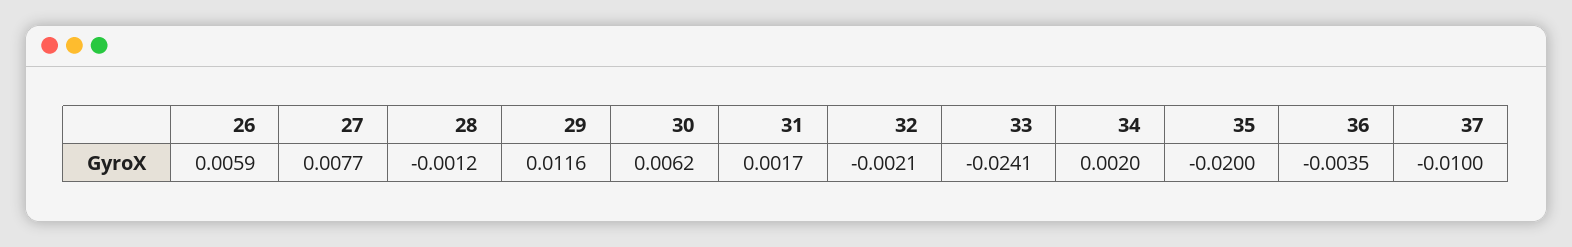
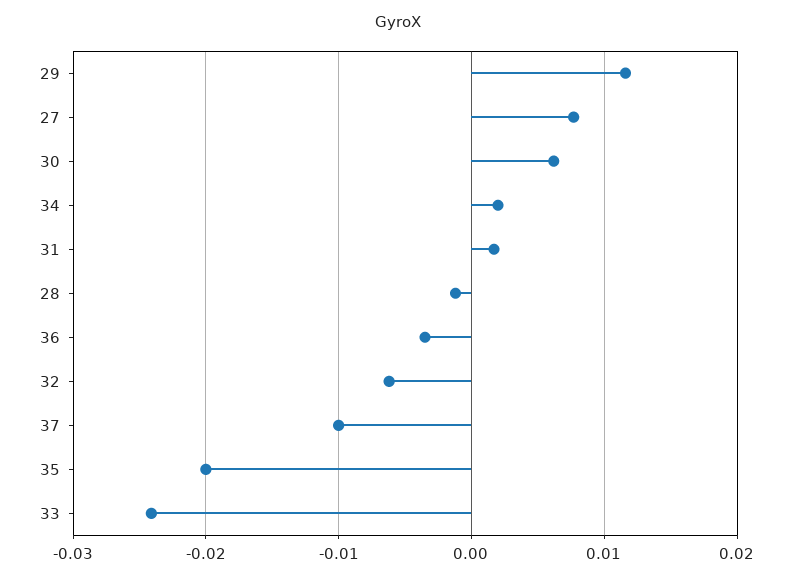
26: 0.0059 -> none
32: -0.0021 -> -0.006

